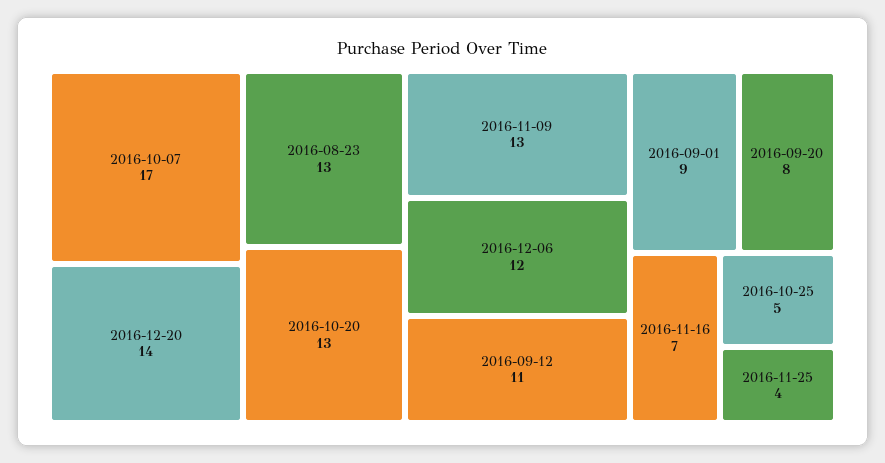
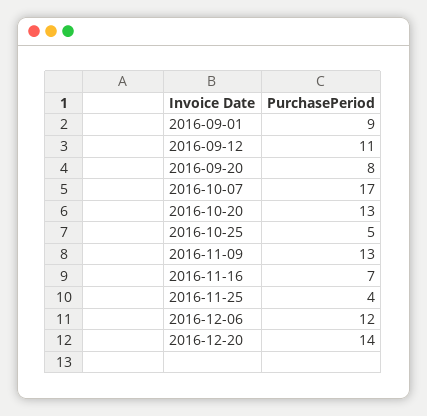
2016-08-23: 13 -> none

